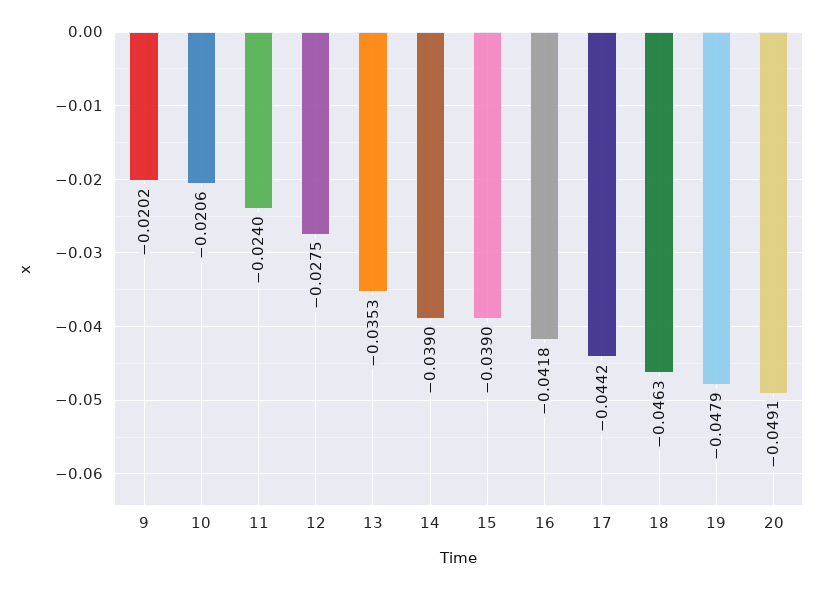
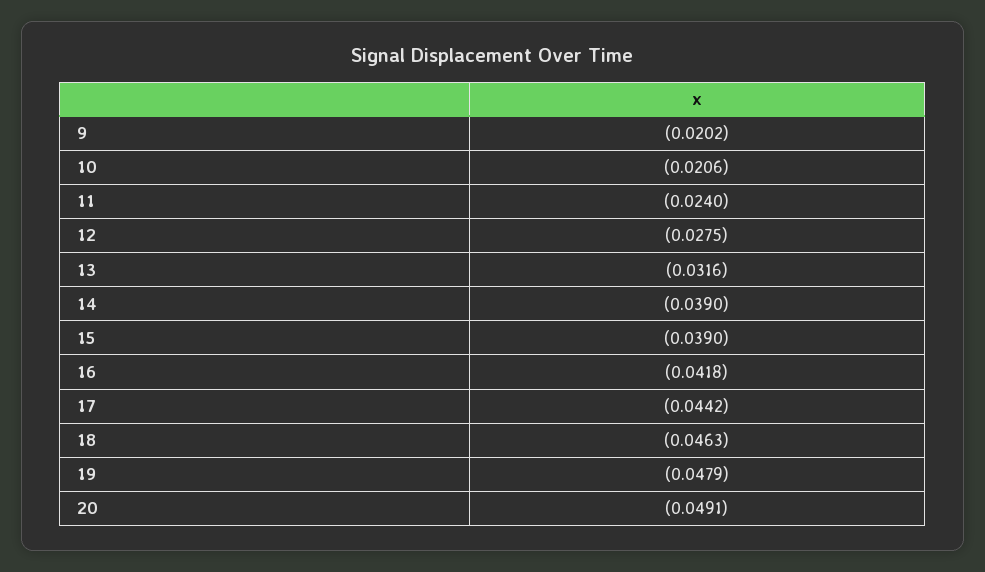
13: -0.0353 -> -0.0316

